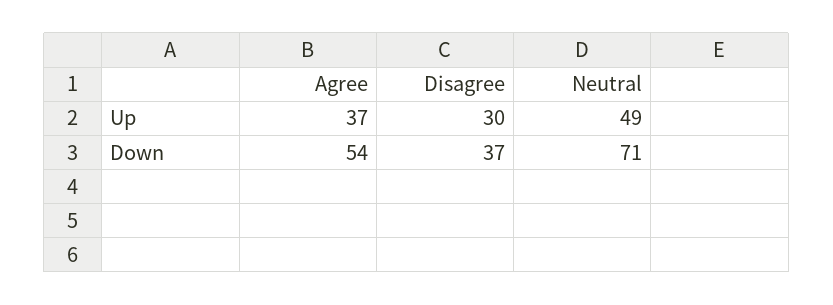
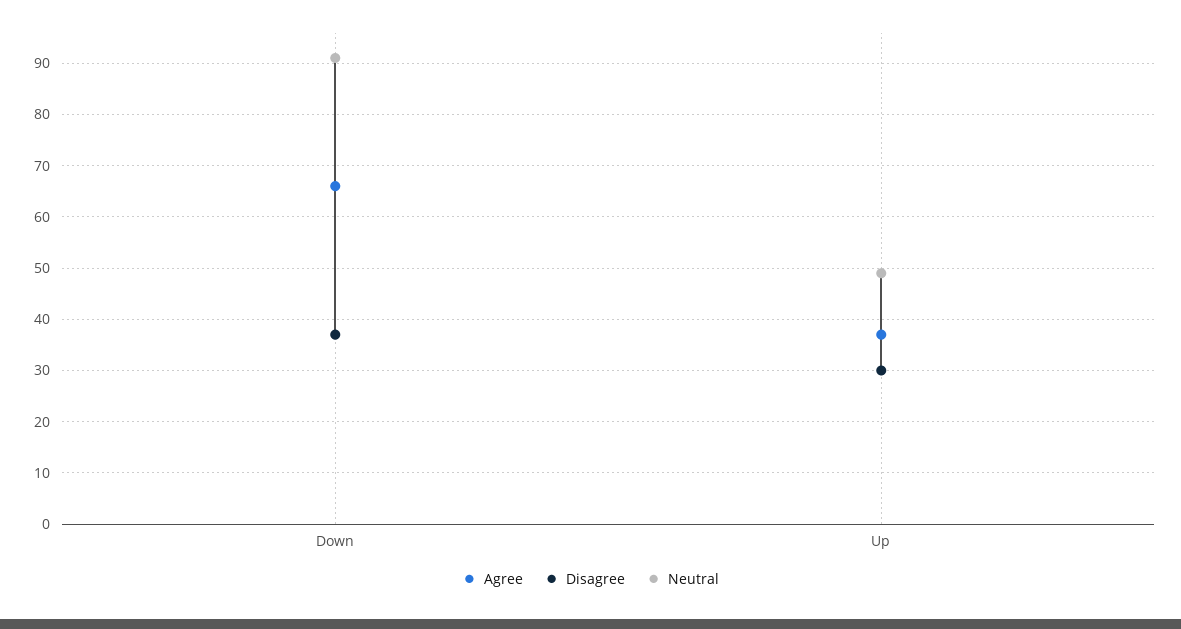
Agree, Down: 54 -> 65
Neutral, Down: 71 -> 90

